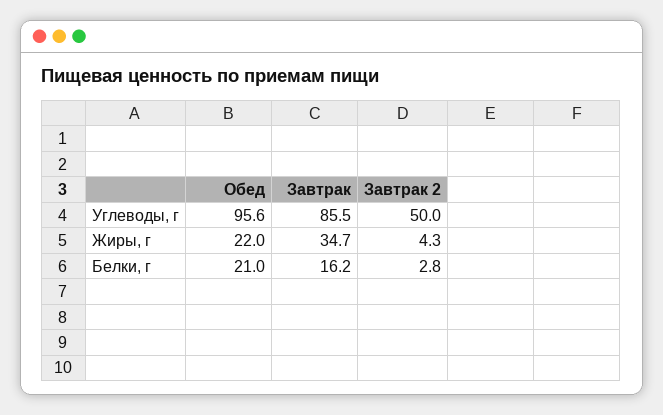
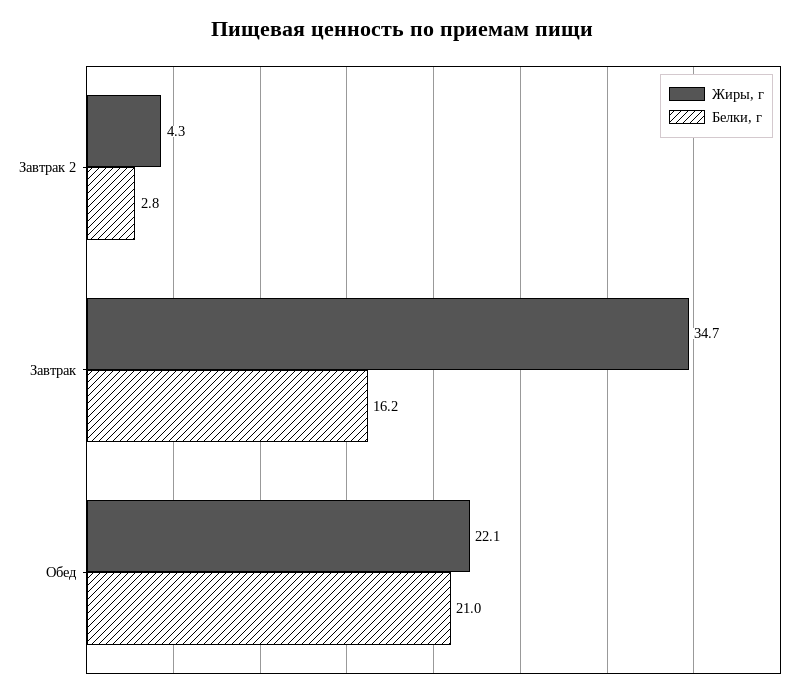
Углеводы, г, Обед: 95.6 -> none
Углеводы, г, Завтрак: 85.5 -> none
Углеводы, г, Завтрак 2: 50 -> none
Жиры, г, Обед: 22 -> 22.1

